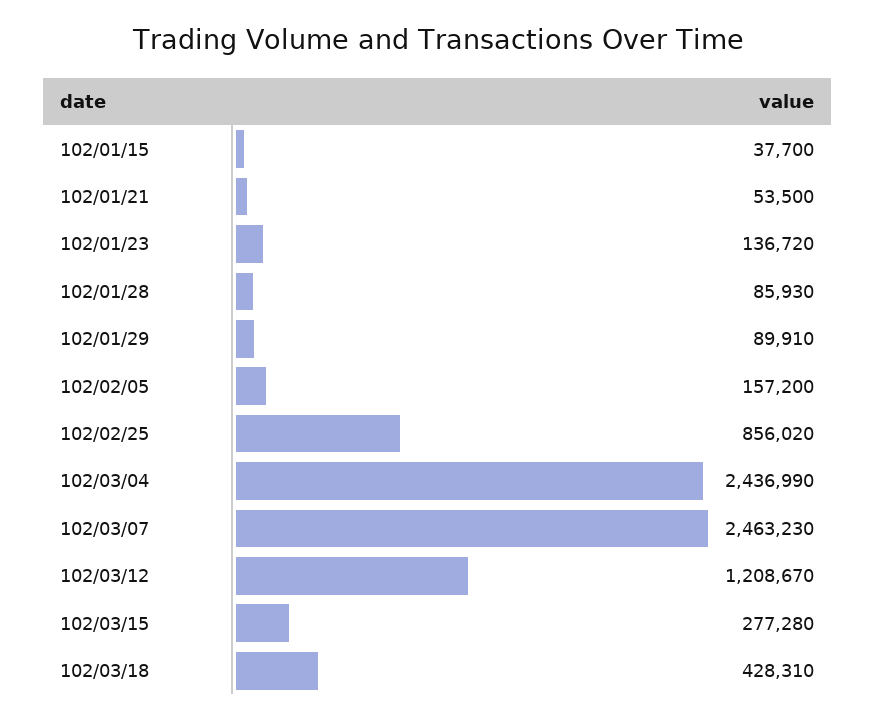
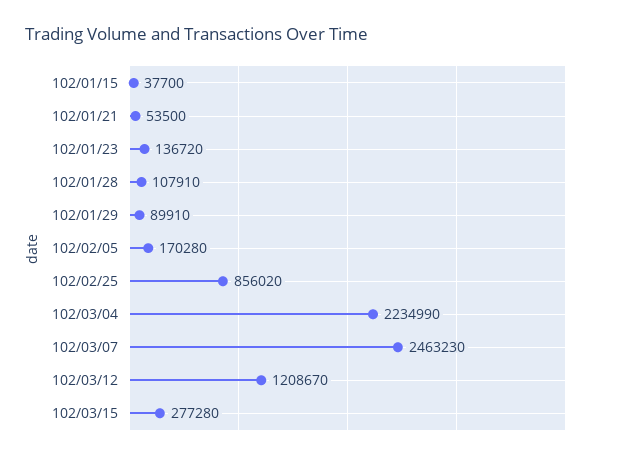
102/01/28: 85930 -> 107910
102/02/05: 157200 -> 170280
102/03/04: 2436990 -> 2234990
102/03/18: 428310 -> none

